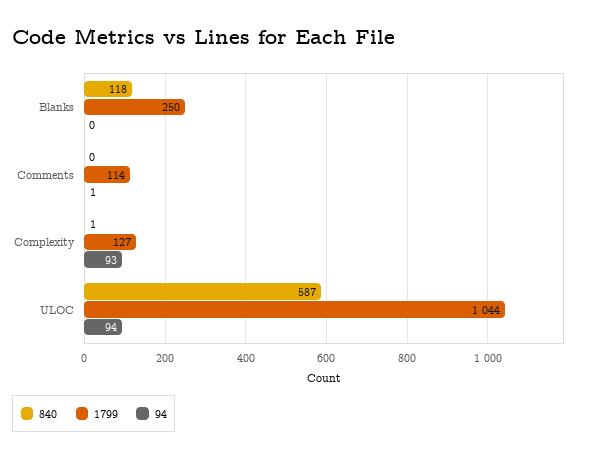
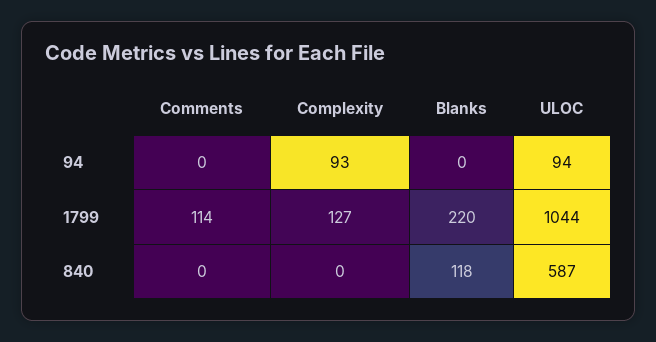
1799, Blanks: 250 -> 220
94, Comments: 1 -> 0
840, Complexity: 1 -> 0

